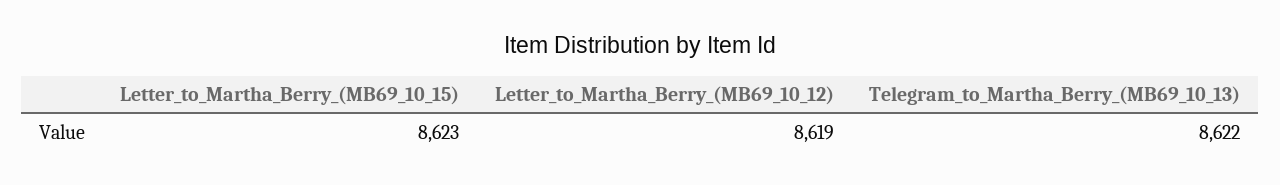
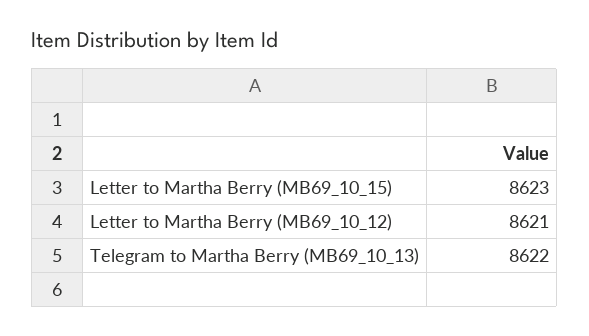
Letter_to_Martha_Berry_(MB69_10_12): 8619 -> 8621

